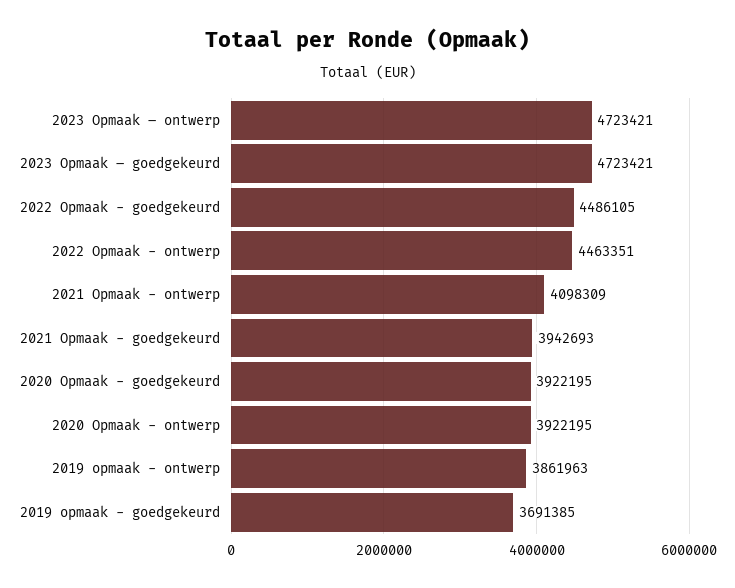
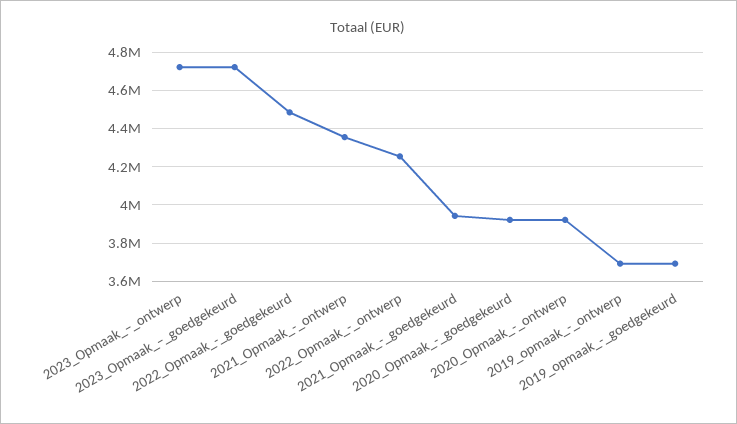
2022 Opmaak - ontwerp: 4463351 -> 4250000
2021 Opmaak - ontwerp: 4098309 -> 4350000
2019 opmaak - ontwerp: 3861963 -> 3700000

